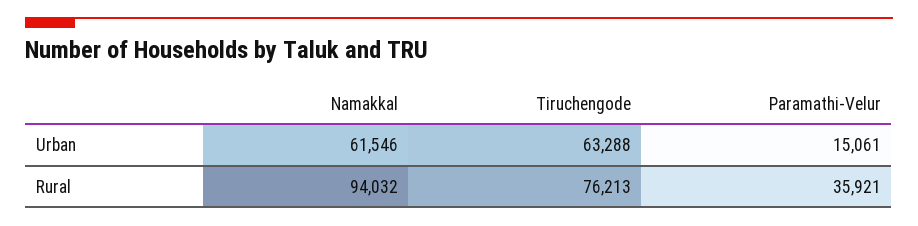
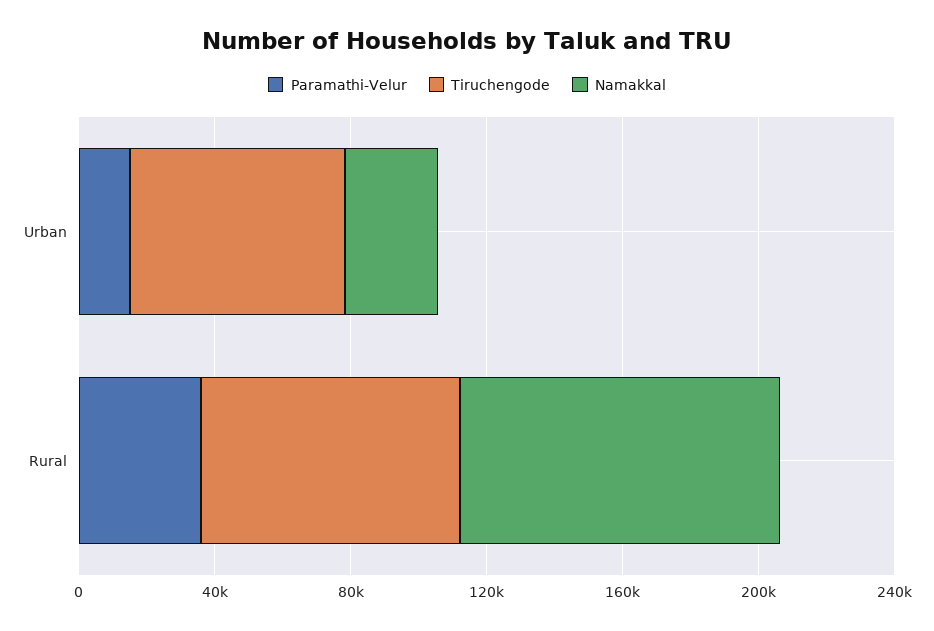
Namakkal, Urban: 61546 -> 30000

